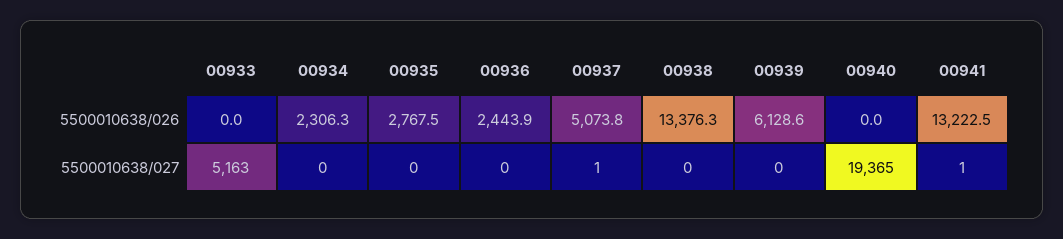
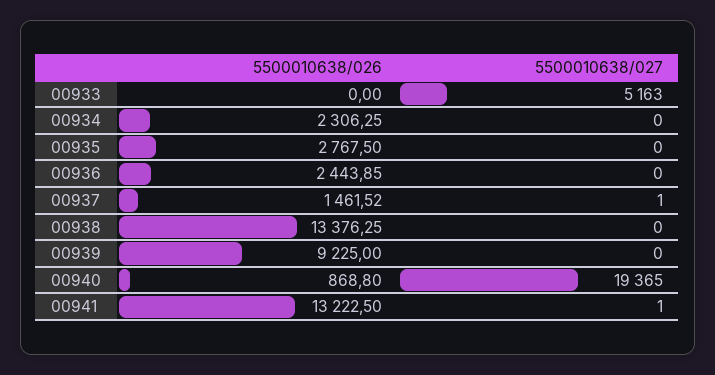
00937, 5500010638/026: 5073.8 -> 1461.52
00939, 5500010638/026: 6128.6 -> 9225
00940, 5500010638/026: 0 -> 868.8

